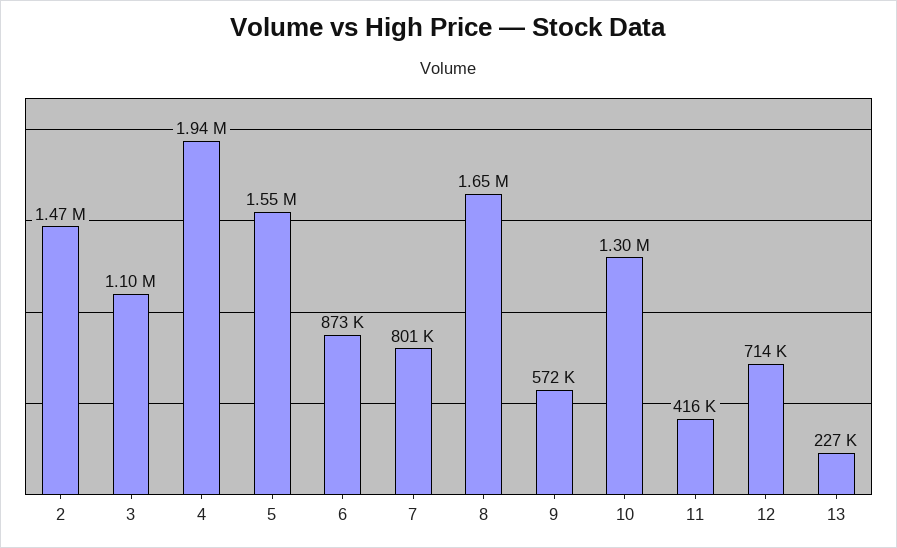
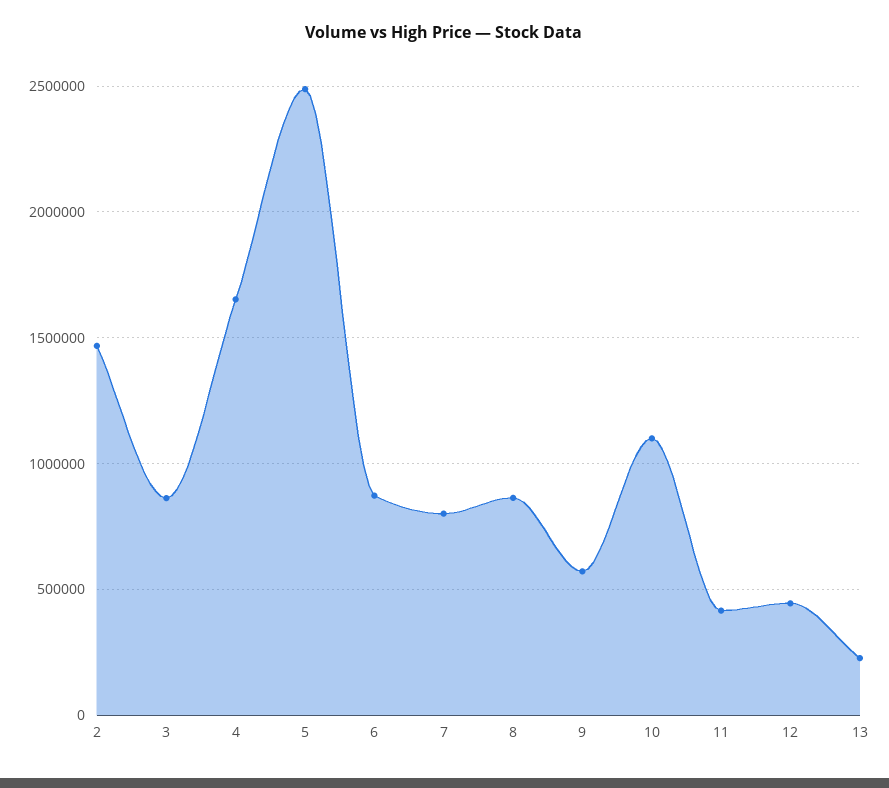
3: 1100000 -> 850000
4: 1940000 -> 1650000
5: 1550000 -> 2500000
8: 1650000 -> 850000
10: 1300000 -> 1100000
12: 714000 -> 450000

